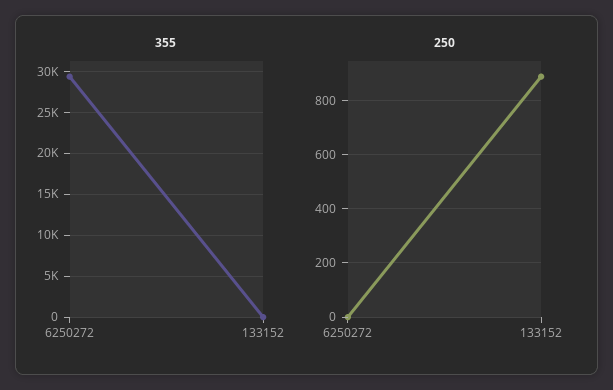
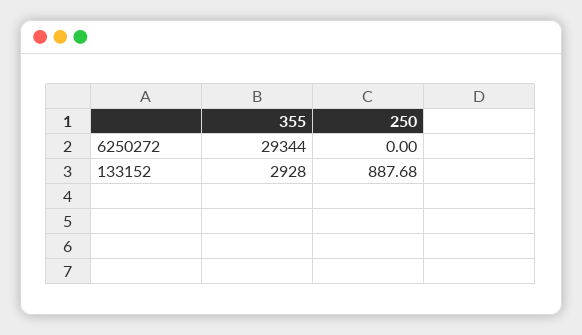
355, 133152: 0 -> 2928

